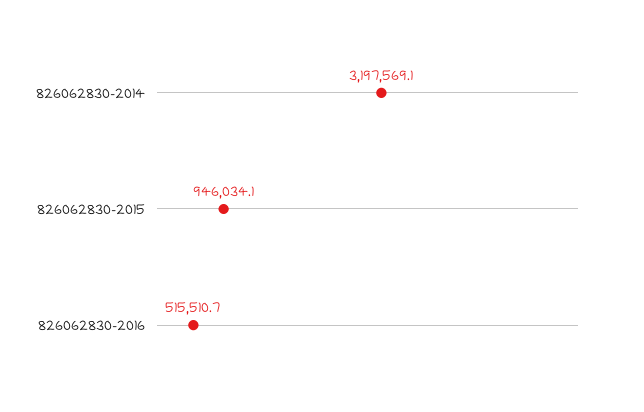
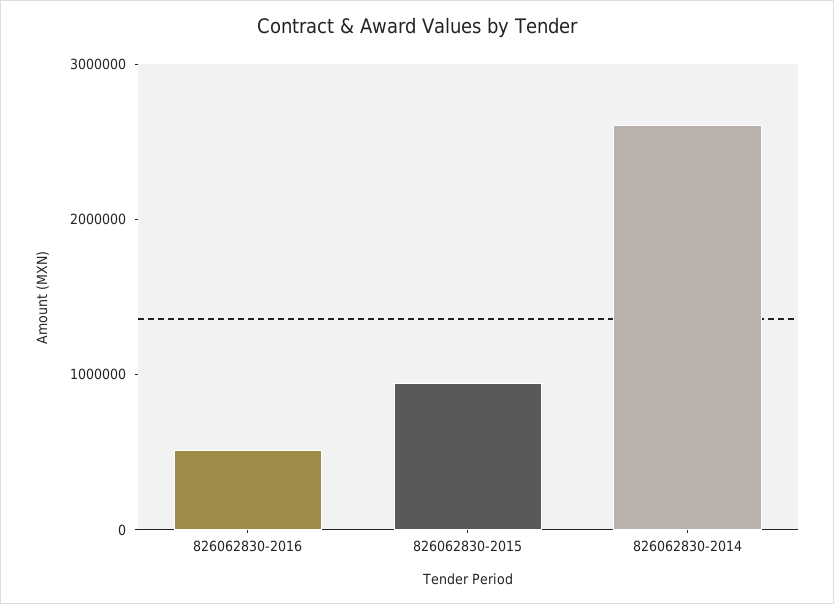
826062830-2014: 3197569.1 -> 2600000

